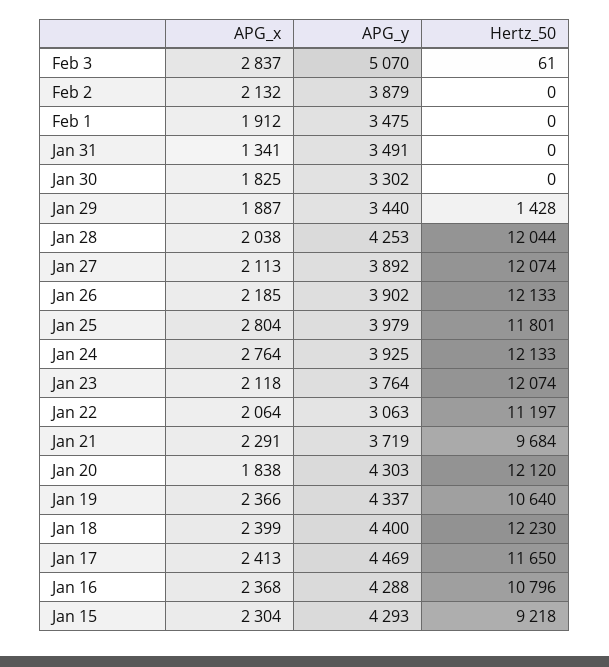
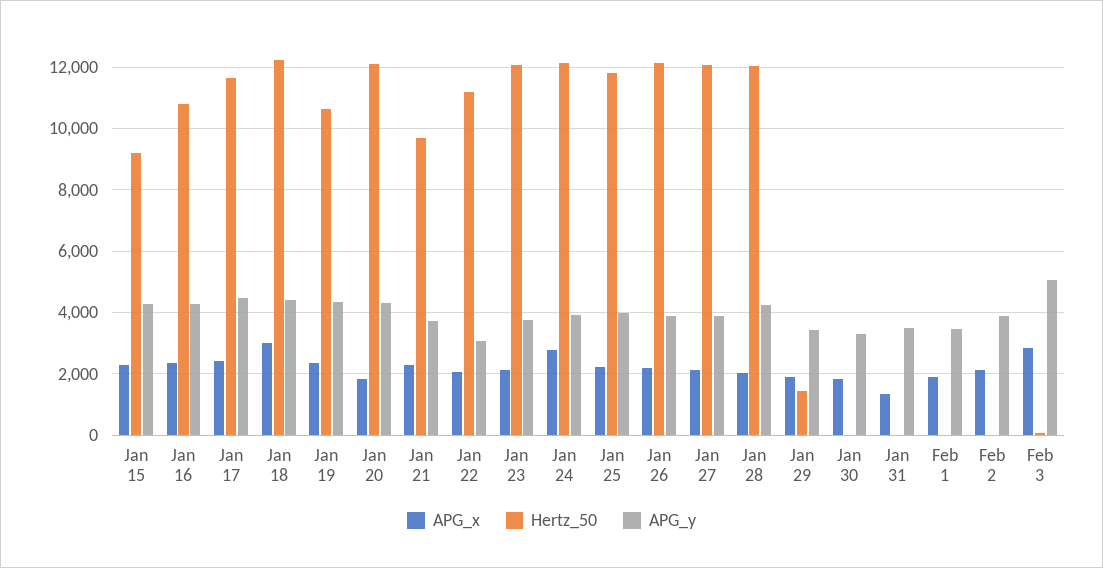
APG_x, Jan 25: 2804 -> 2200
APG_x, Jan 18: 2399 -> 3000

